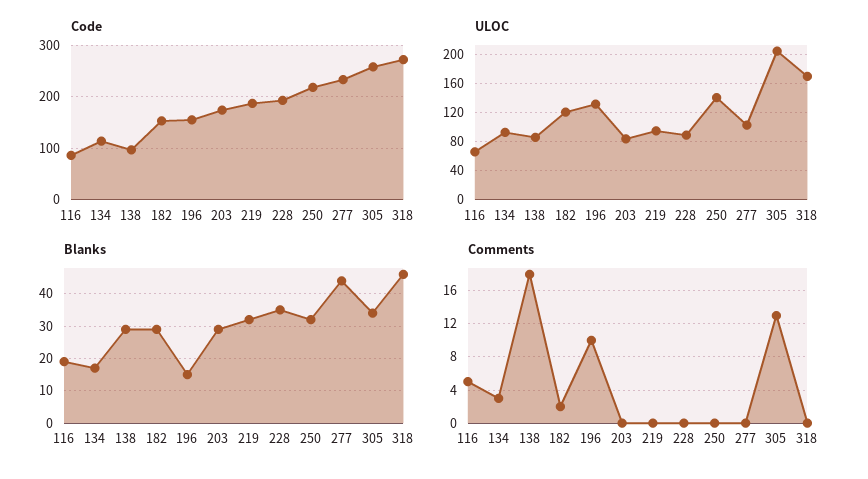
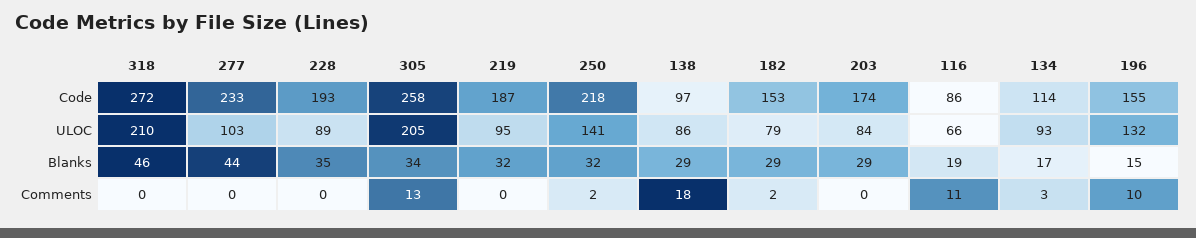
ULOC, 182: 120 -> 79
ULOC, 318: 170 -> 210
Comments, 116: 5 -> 11
Comments, 250: 0 -> 2

